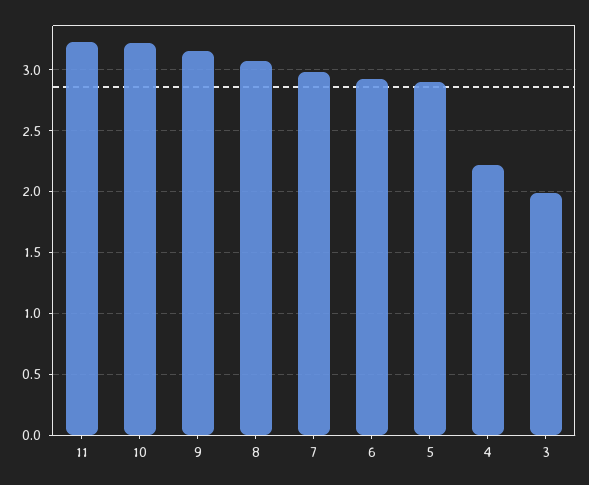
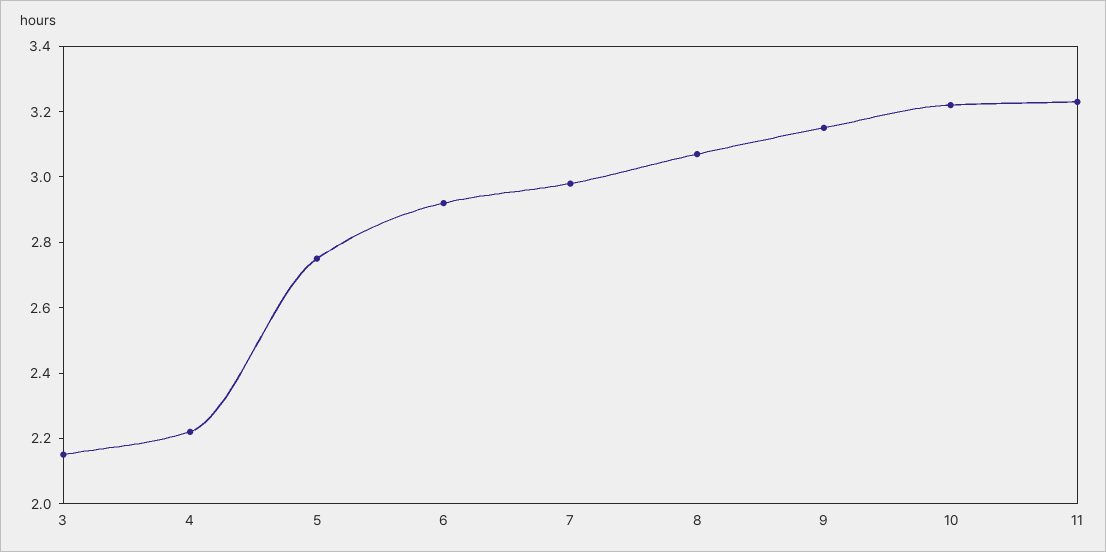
5: 2.9 -> 2.75
3: 2 -> 2.15

